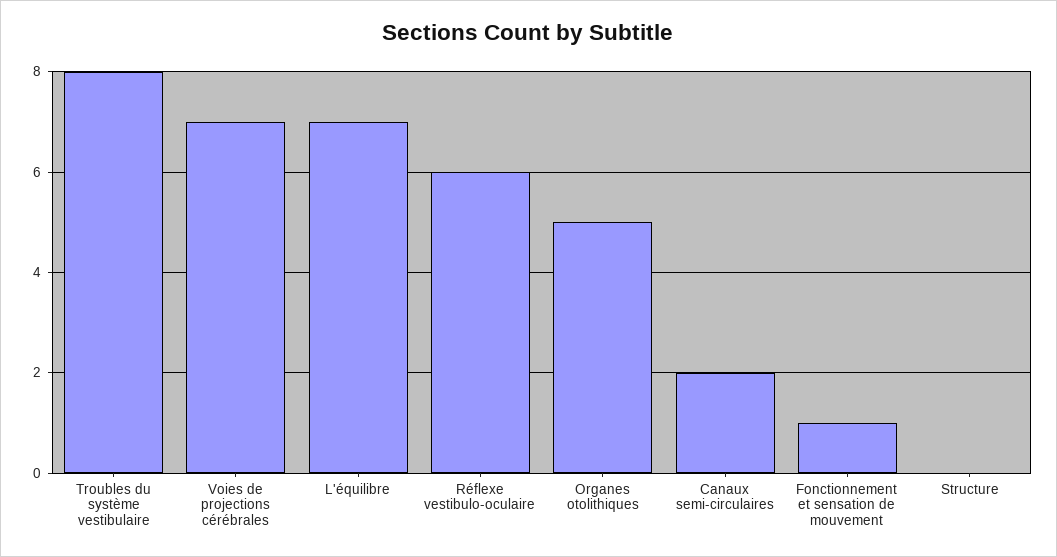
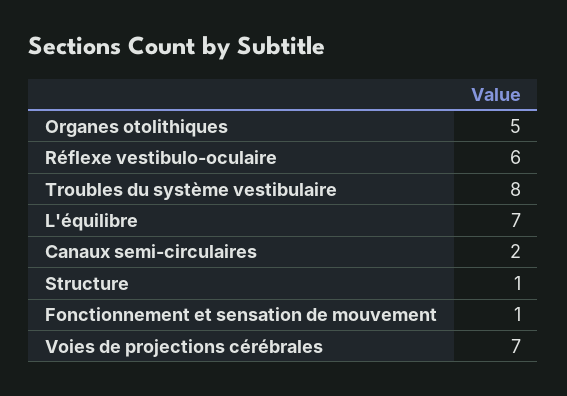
Structure: 0 -> 1

